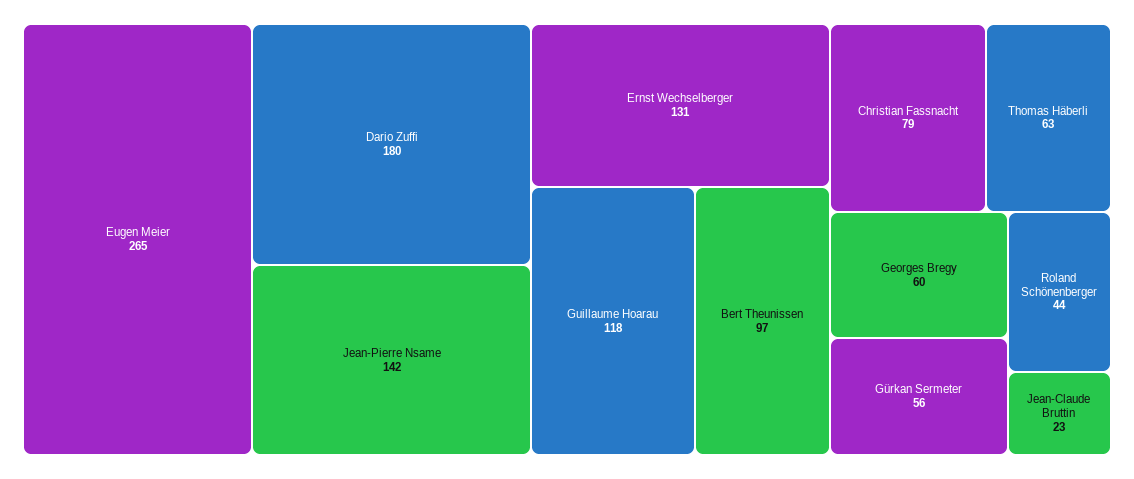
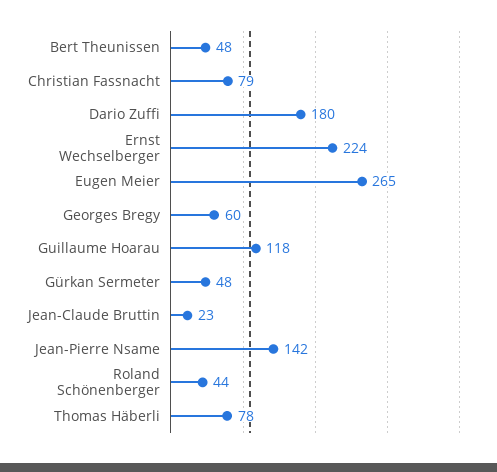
Ernst Wechselberger: 131 -> 224
Bert Theunissen: 97 -> 48
Thomas Häberli: 63 -> 78
Gürkan Sermeter: 56 -> 48

